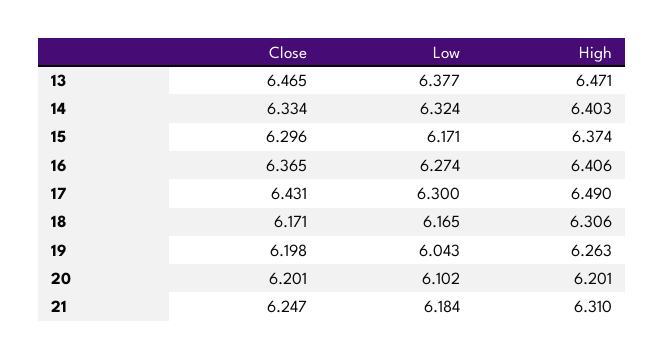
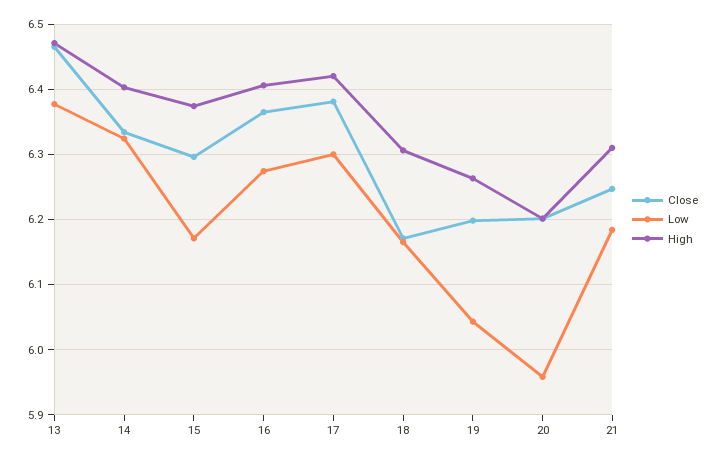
Close, 17: 6.431 -> 6.38
High, 17: 6.49 -> 6.42
Low, 20: 6.102 -> 5.96

